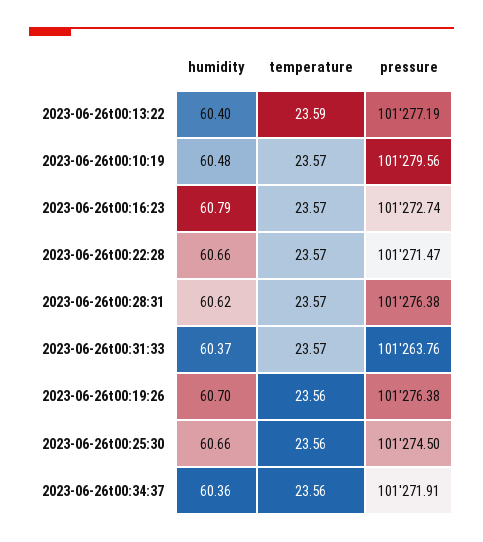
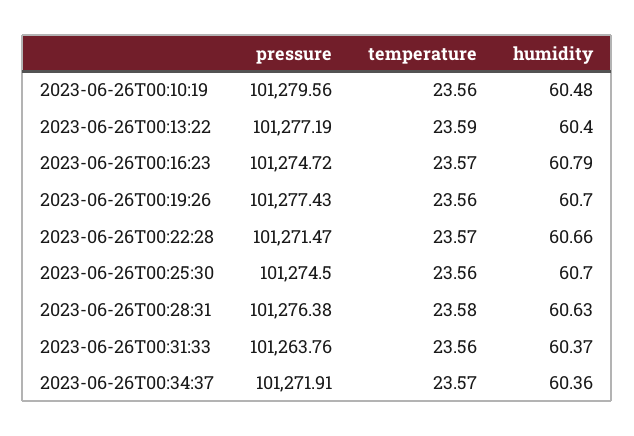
temperature, 2023-06-26t00:10:19: 23.57 -> 23.56
pressure, 2023-06-26t00:16:23: 101272.74 -> 101274.72
humidity, 2023-06-26t00:28:31: 60.62 -> 60.63
temperature, 2023-06-26t00:28:31: 23.57 -> 23.58
temperature, 2023-06-26t00:31:33: 23.57 -> 23.56
pressure, 2023-06-26t00:19:26: 101276.38 -> 101277.43
humidity, 2023-06-26t00:25:30: 60.66 -> 60.7
temperature, 2023-06-26t00:34:37: 23.56 -> 23.57

